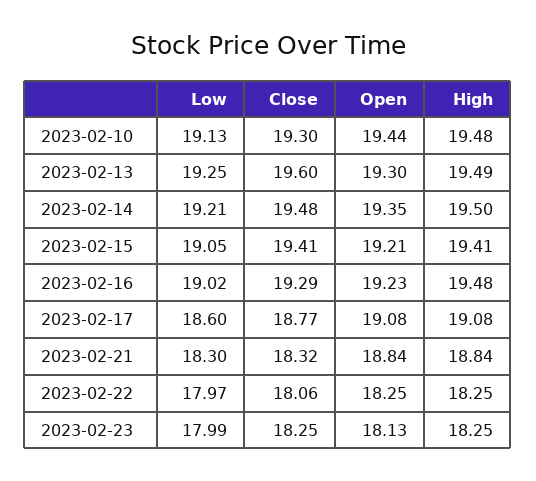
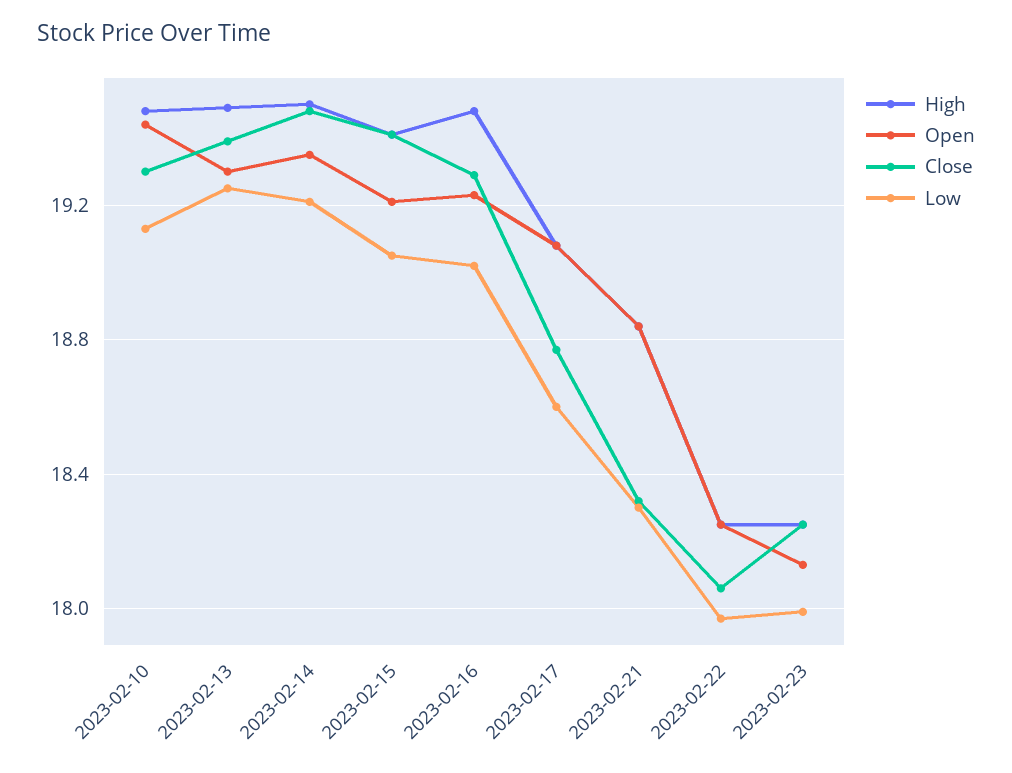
Close, 2023-02-13: 19.6 -> 19.4

